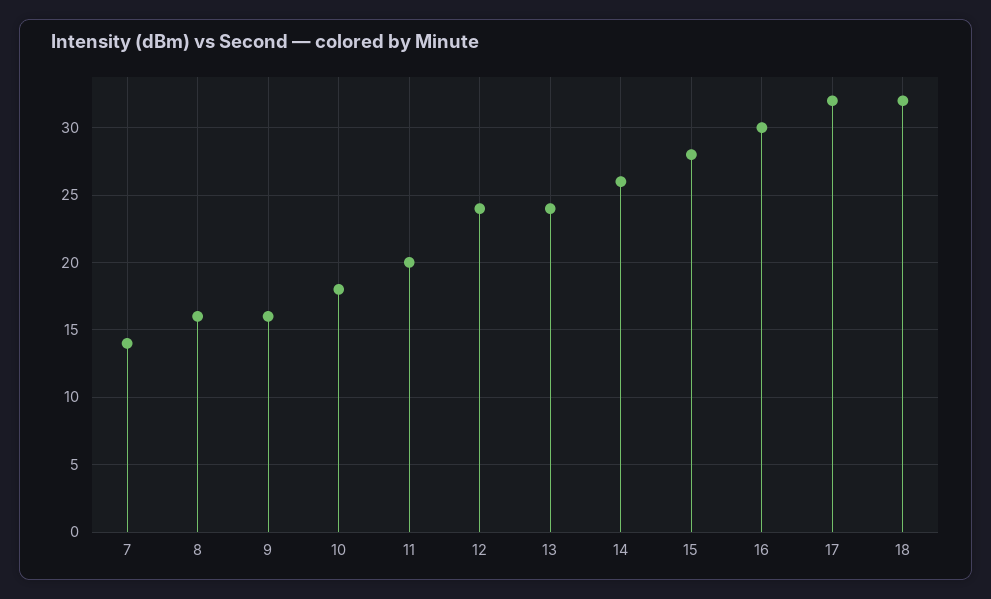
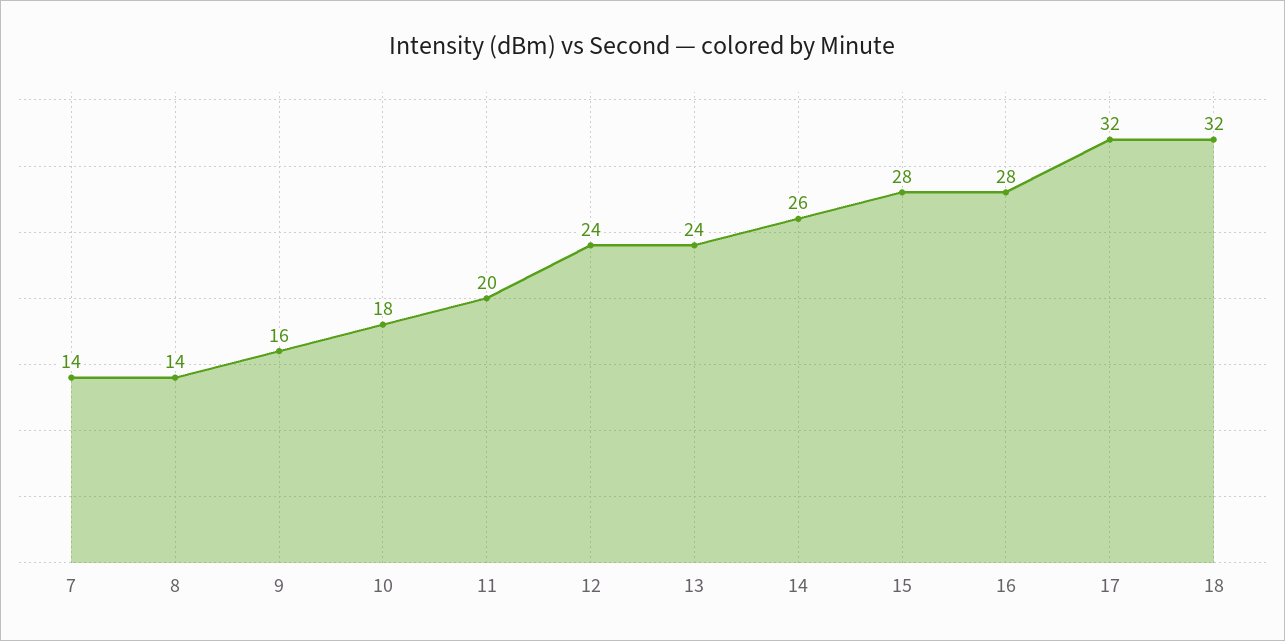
8: 16 -> 14
16: 30 -> 28

